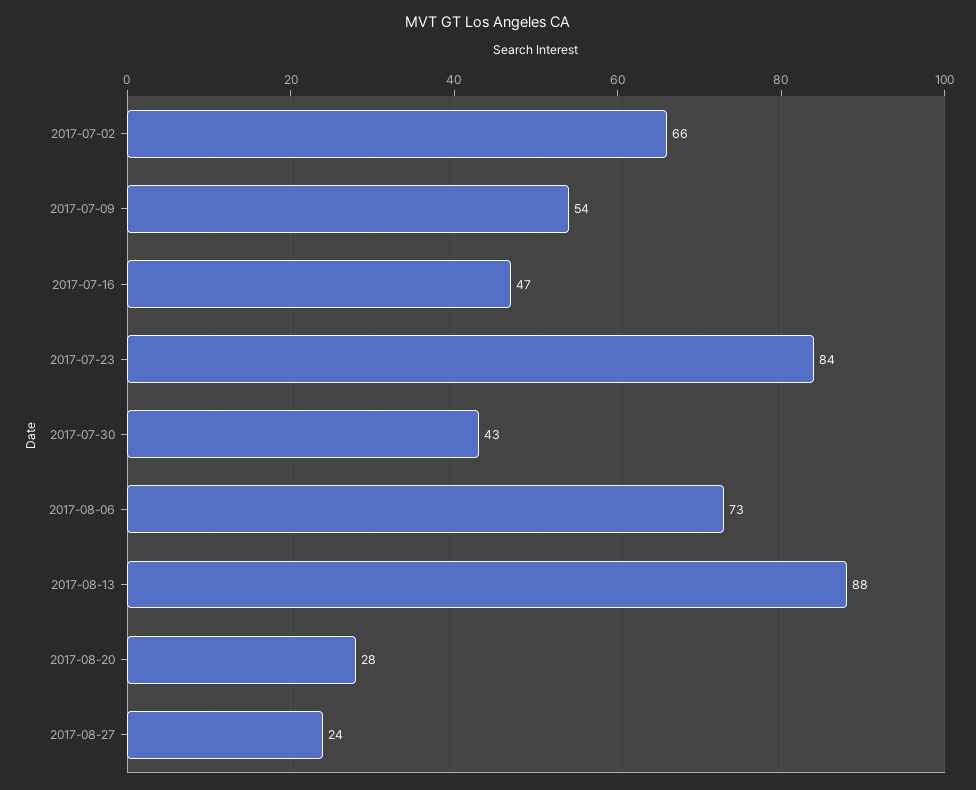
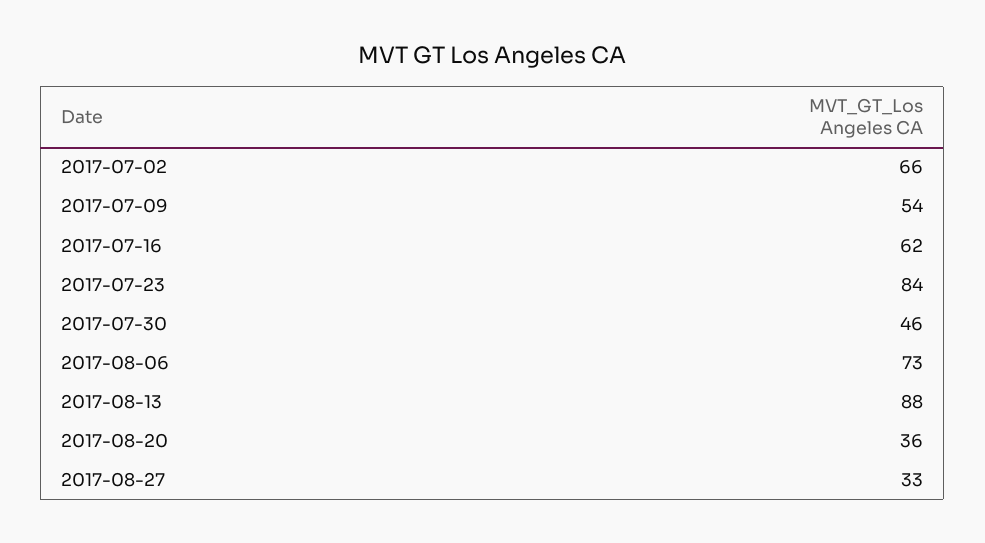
2017-07-16: 47 -> 62
2017-07-30: 43 -> 46
2017-08-20: 28 -> 36
2017-08-27: 24 -> 33

